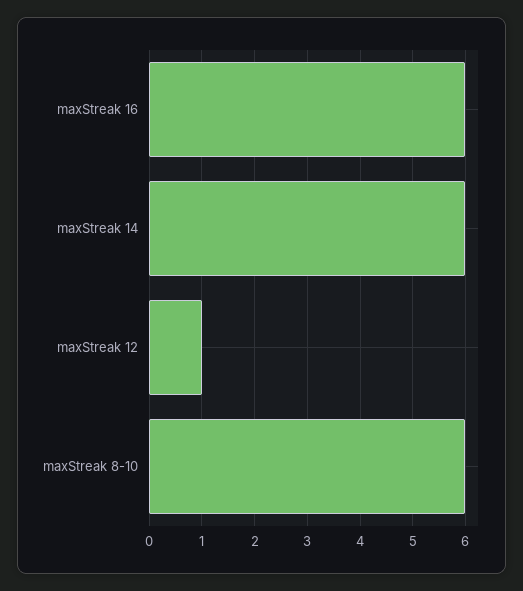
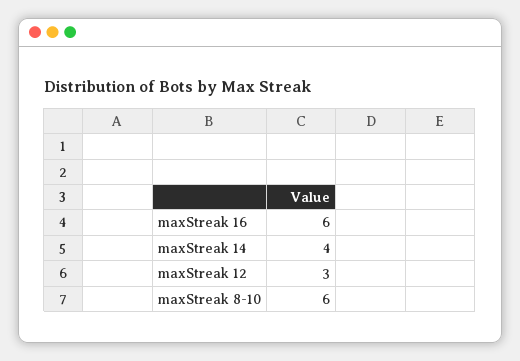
maxStreak 14: 6 -> 4
maxStreak 12: 1 -> 3

